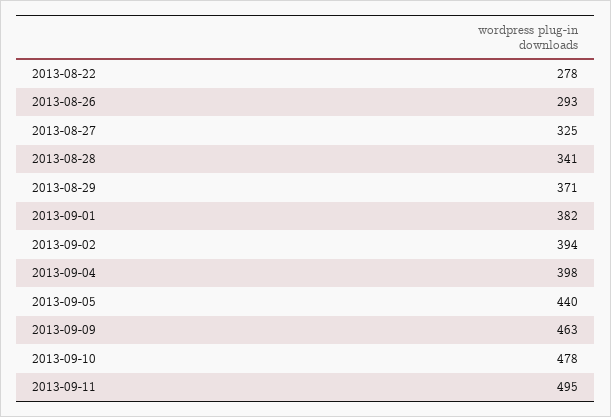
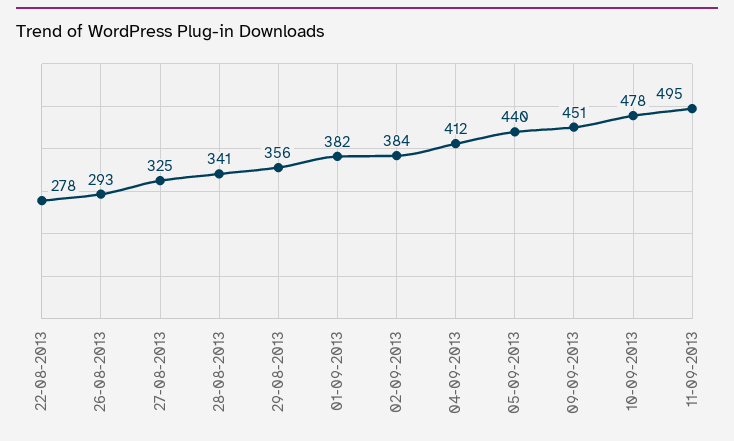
2013-08-29: 371 -> 356
2013-09-02: 394 -> 384
2013-09-04: 398 -> 412
2013-09-09: 463 -> 451

